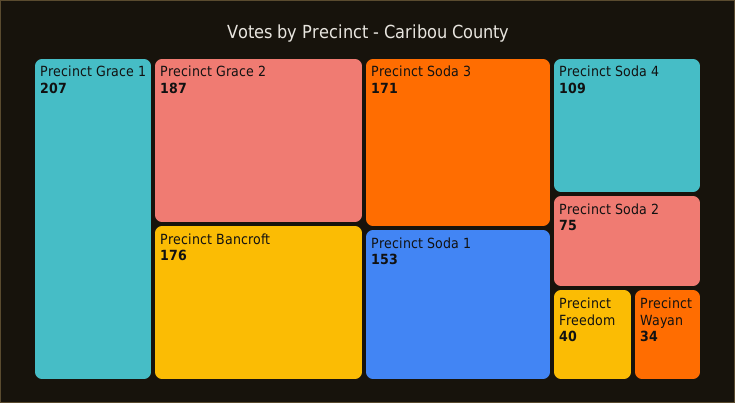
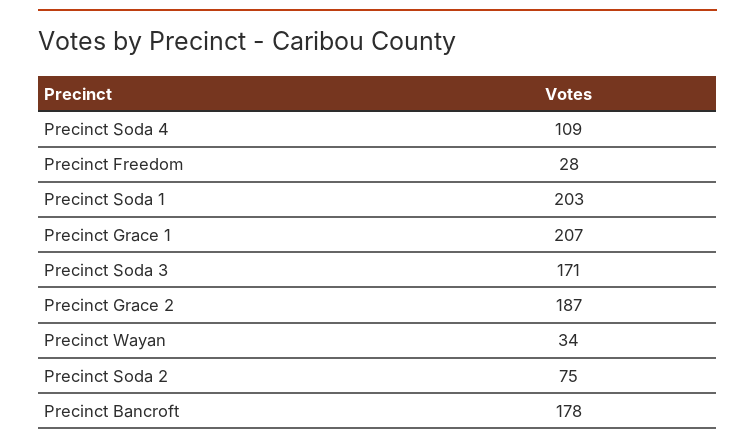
Precinct Bancroft: 176 -> 178
Precinct Soda 1: 153 -> 203
Precinct Freedom: 40 -> 28

